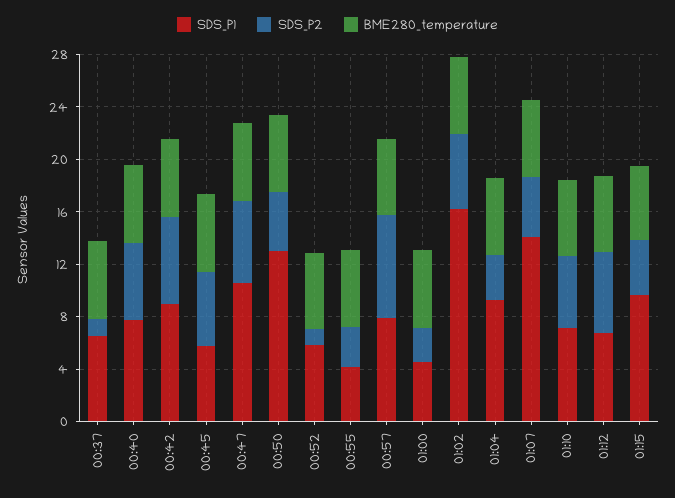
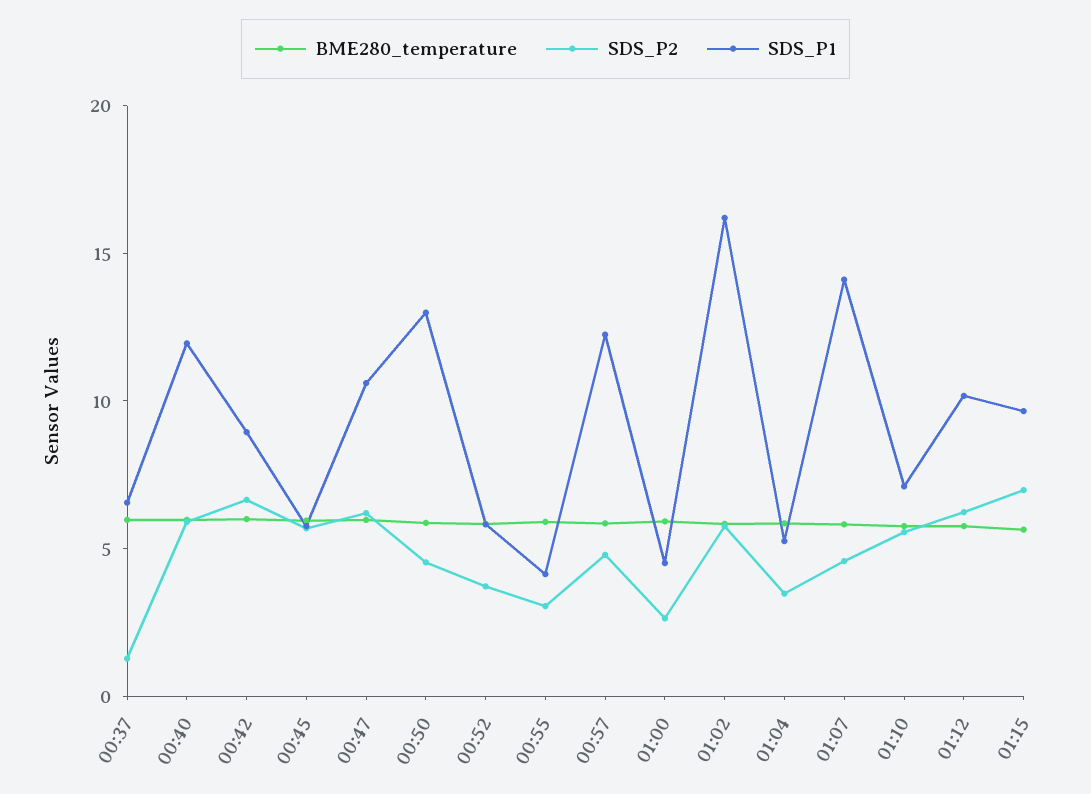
SDS_P1, 00:40: 8 -> 12
SDS_P2, 00:52: 1 -> 4
SDS_P1, 00:57: 8 -> 12
SDS_P2, 00:57: 8 -> 5
SDS_P1, 01:04: 9 -> 5
SDS_P1, 01:12: 7 -> 10
SDS_P2, 01:15: 4 -> 7

